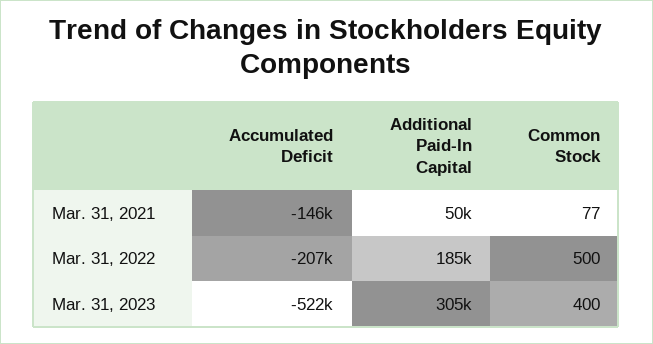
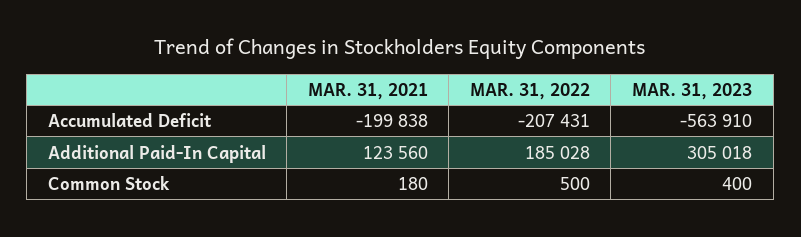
Accumulated Deficit, Mar. 31, 2021: -146000 -> -199838
Additional Paid-In Capital, Mar. 31, 2021: 50000 -> 123560
Common Stock, Mar. 31, 2021: 77 -> 180
Accumulated Deficit, Mar. 31, 2023: -522000 -> -563910

